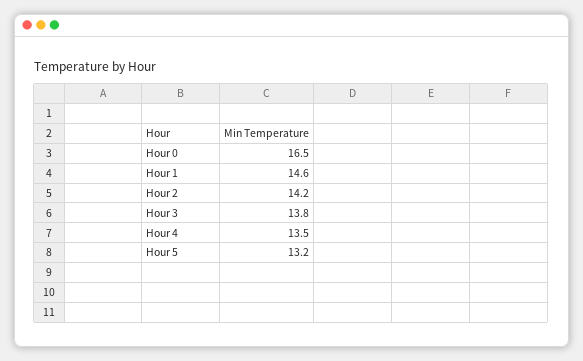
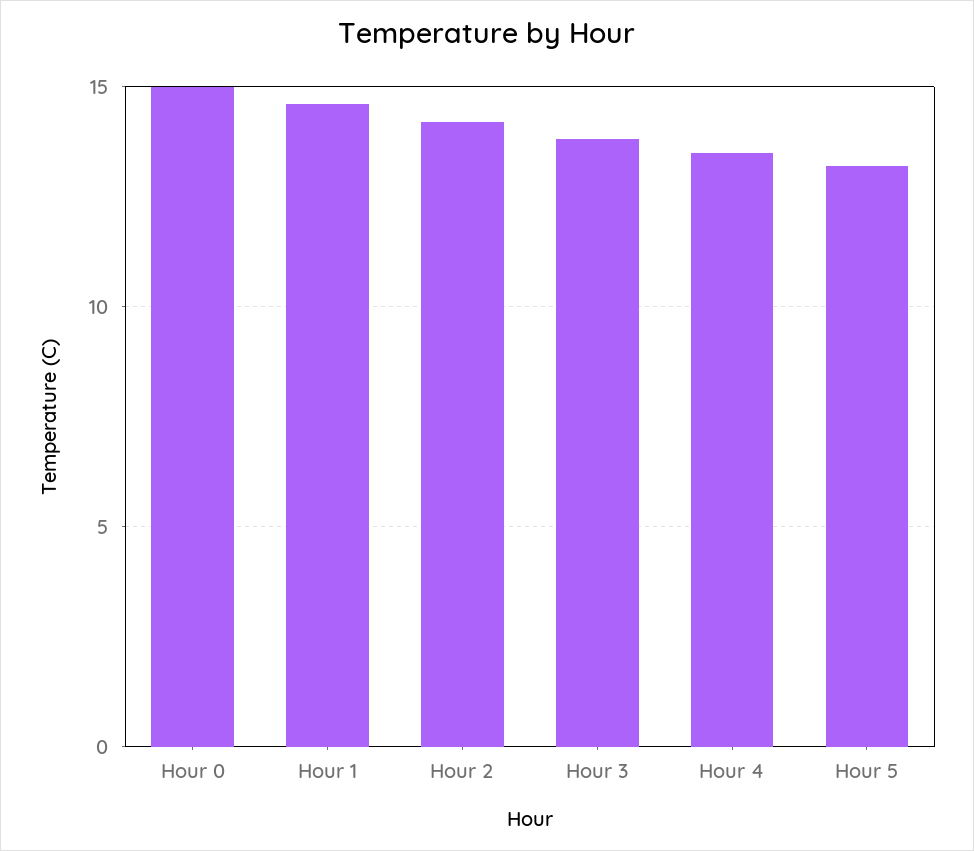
Hour 0: 16.5 -> 15

